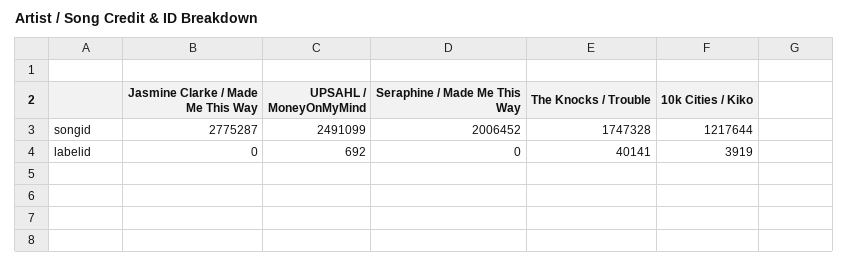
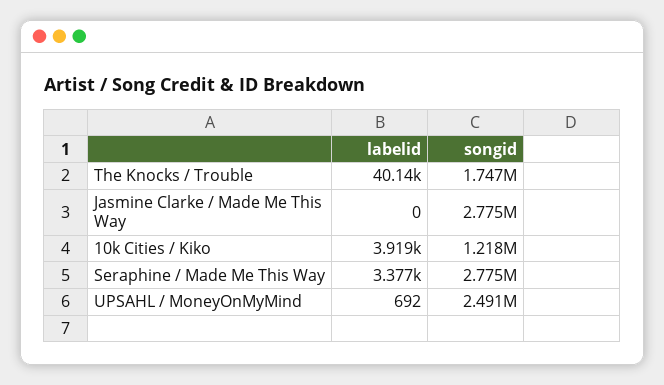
Seraphine / Made Me This Way, songid: 2006452 -> 2775000
Seraphine / Made Me This Way, labelid: 0 -> 3377

